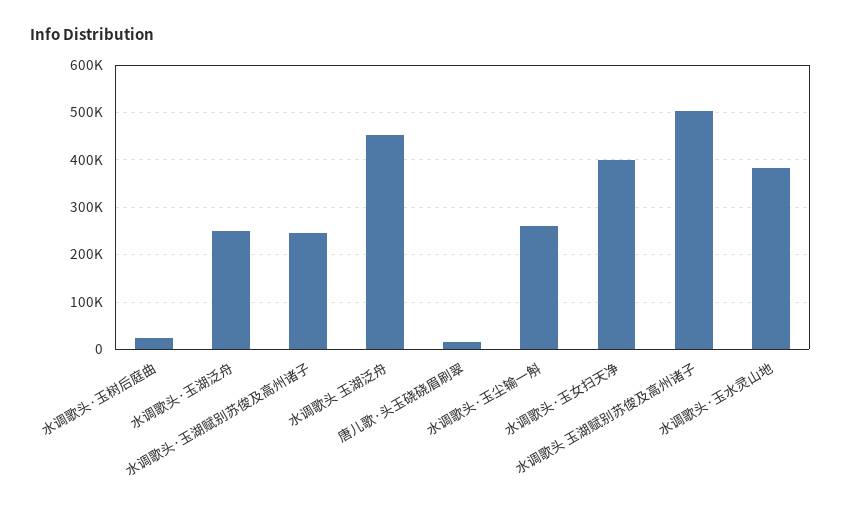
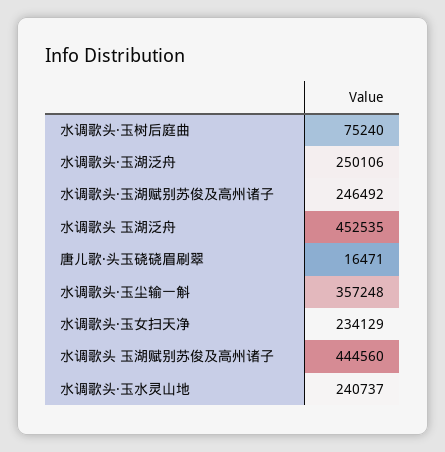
水调歌头·玉树后庭曲: 20000 -> 75240
水调歌头·玉尘输一斛: 260000 -> 357248
水调歌头·玉女扫天净: 400000 -> 234129
水调歌头 玉湖赋别苏俊及高州诸子: 500000 -> 444560
水调歌头·玉水灵山地: 380000 -> 240737

